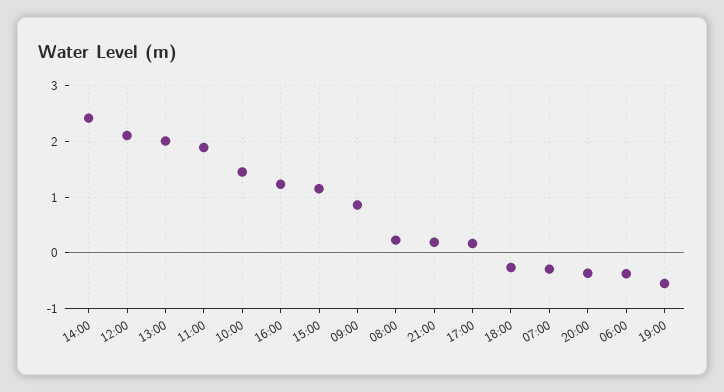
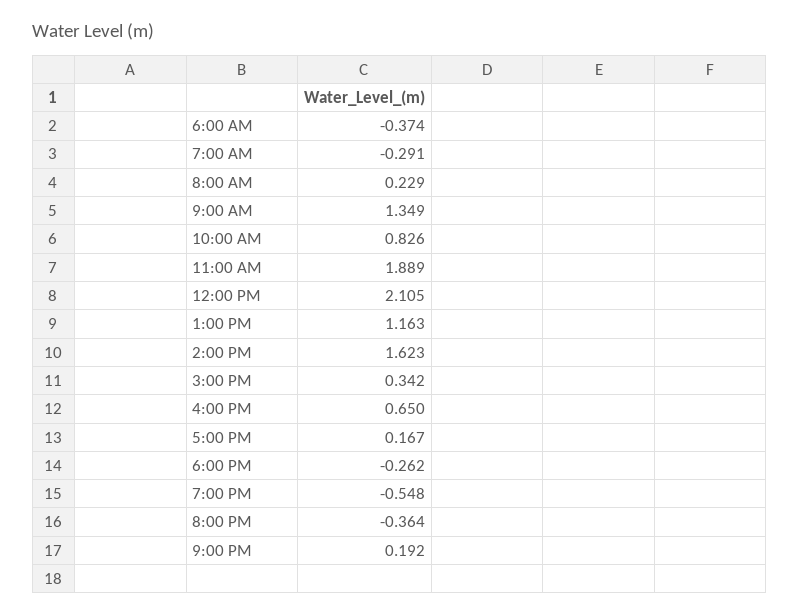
14:00: 2.4 -> 1.623
13:00: 2 -> 1.163
10:00: 1.4 -> 0.826
16:00: 1.2 -> 0.65
15:00: 1.2 -> 0.342
09:00: 0.8 -> 1.349

